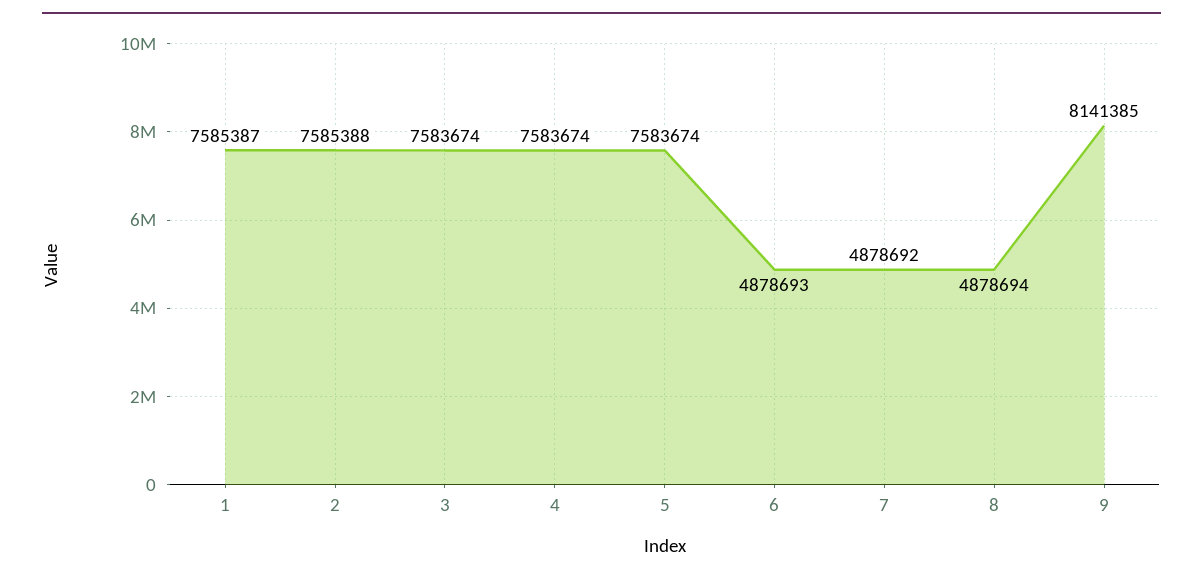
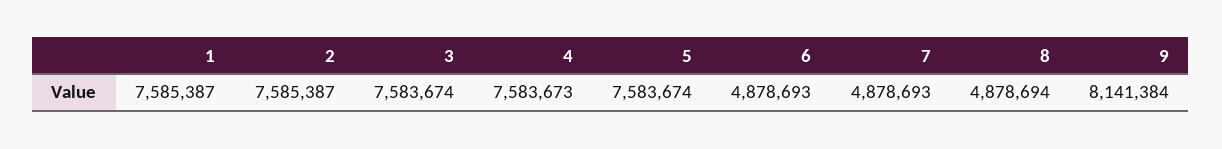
2: 7585388 -> 7585387
4: 7583674 -> 7583673
7: 4878692 -> 4878693
9: 8141385 -> 8141384

